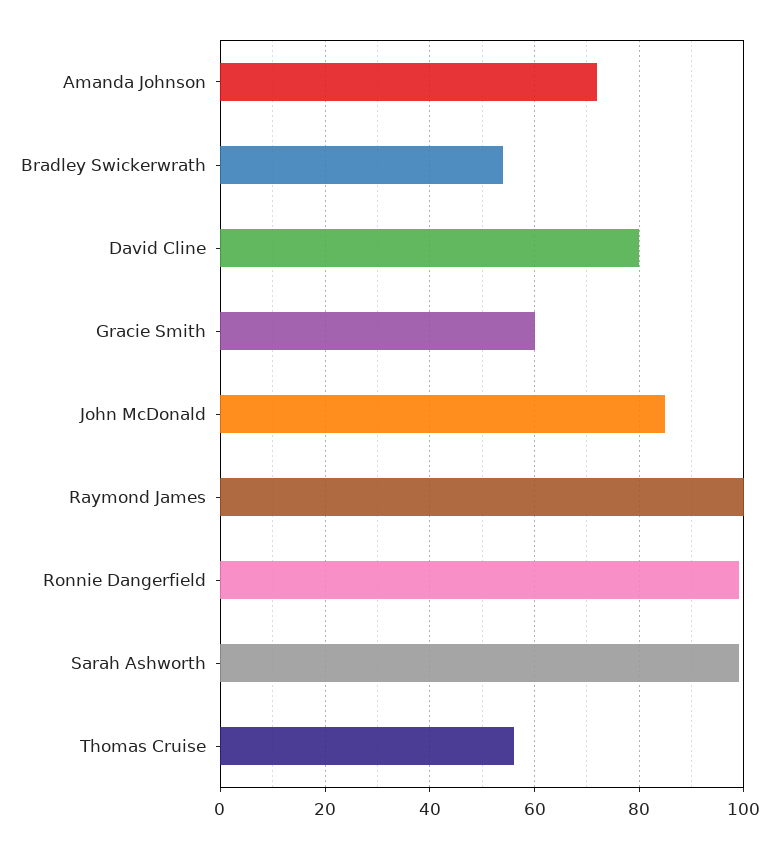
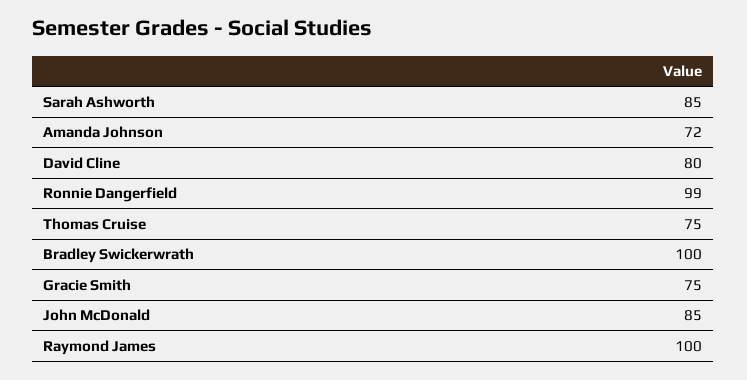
Bradley Swickerwrath: 55 -> 100
Gracie Smith: 60 -> 75
Sarah Ashworth: 100 -> 85
Thomas Cruise: 55 -> 75

